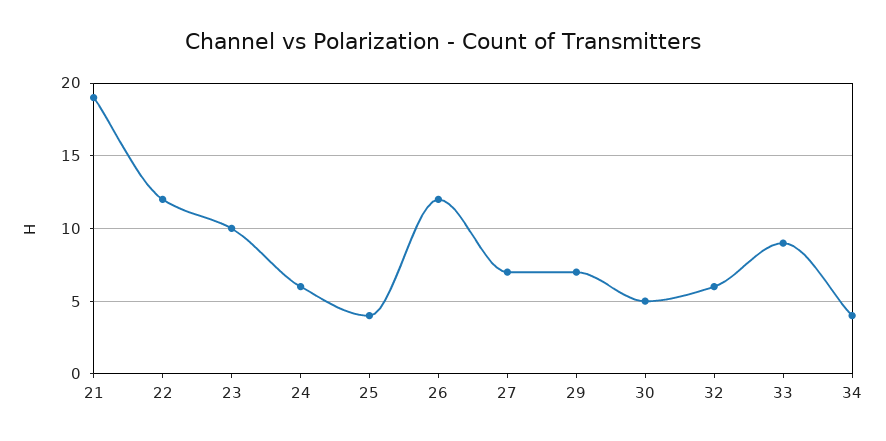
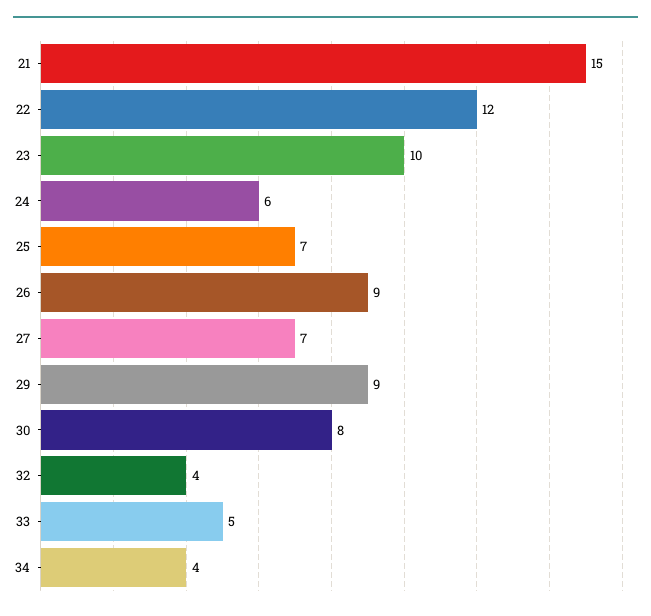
21: 19 -> 15
25: 4 -> 7
26: 12 -> 9
29: 7 -> 9
30: 5 -> 8
32: 6 -> 4
33: 9 -> 5

